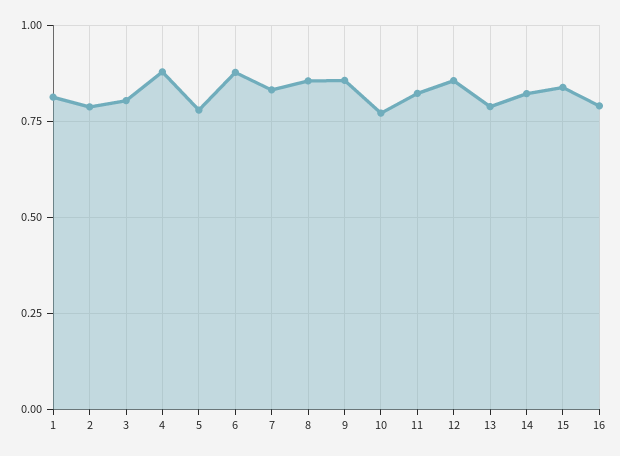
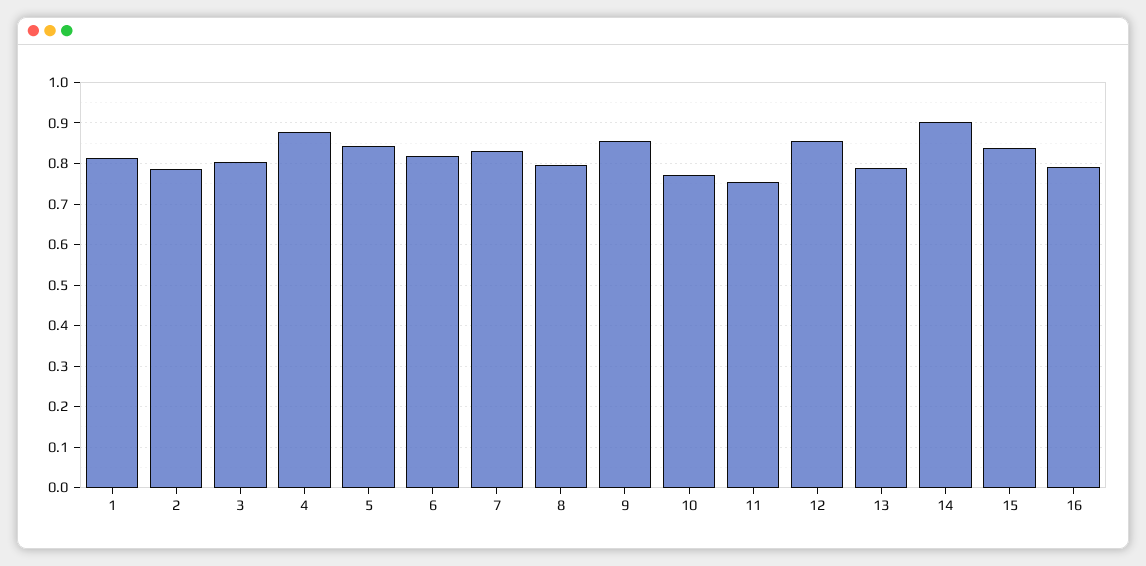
5: 0.775 -> 0.84
6: 0.875 -> 0.82
8: 0.85 -> 0.8
11: 0.825 -> 0.76
14: 0.825 -> 0.9

